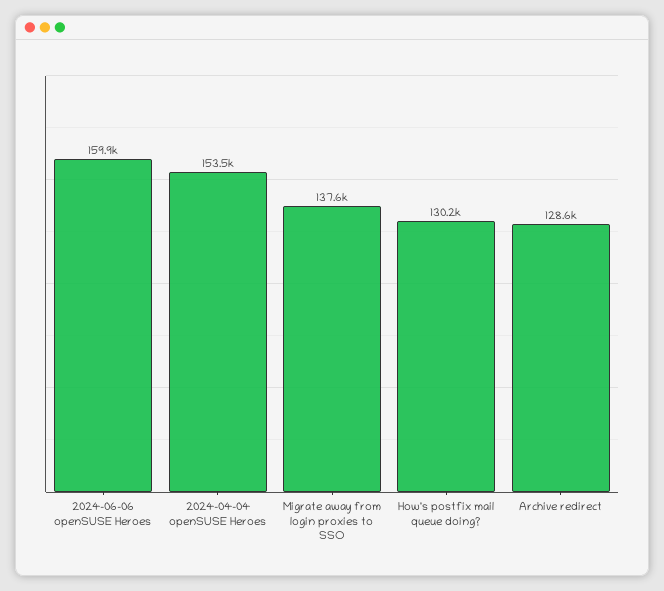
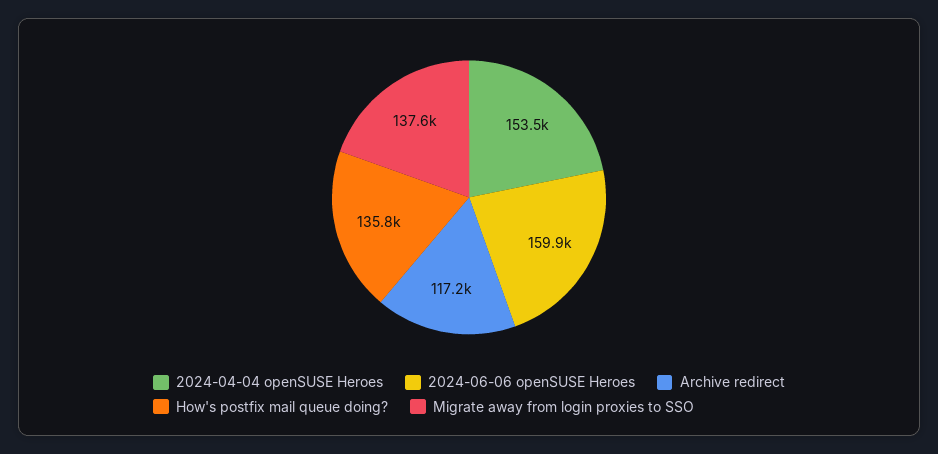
How's postfix mail queue doing?: 130200 -> 135800
Archive redirect: 128600 -> 117200

